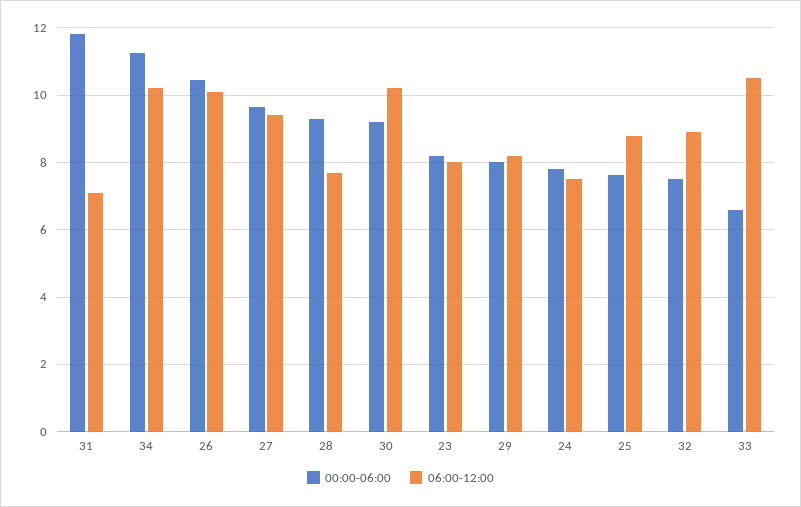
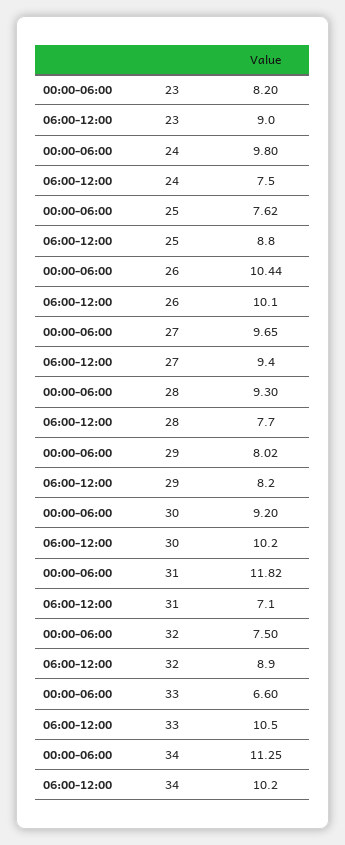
06:00-12:00, 23: 8 -> 9
00:00-06:00, 24: 7.8 -> 9.8

